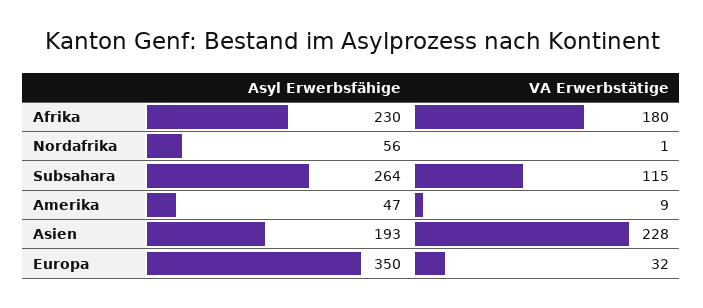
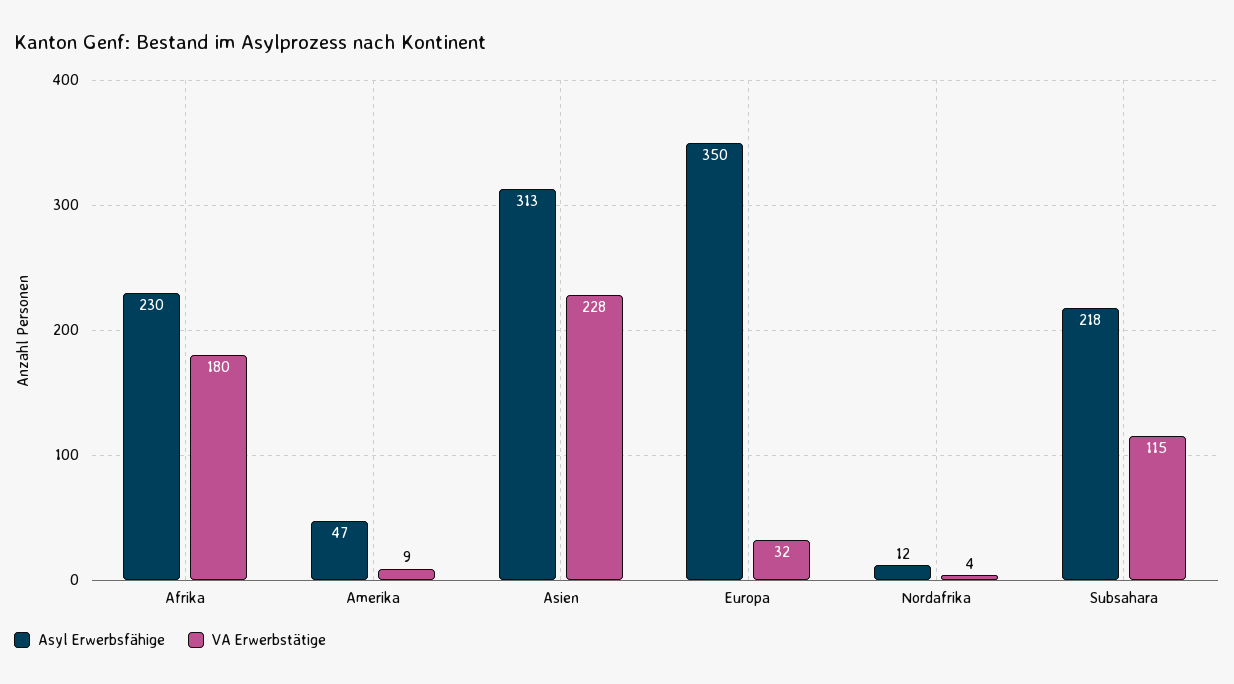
Asyl Erwerbsfähige, Nordafrika: 56 -> 12
VA Erwerbstätige, Nordafrika: 1 -> 4
Asyl Erwerbsfähige, Subsahara: 264 -> 218
Asyl Erwerbsfähige, Asien: 193 -> 313

